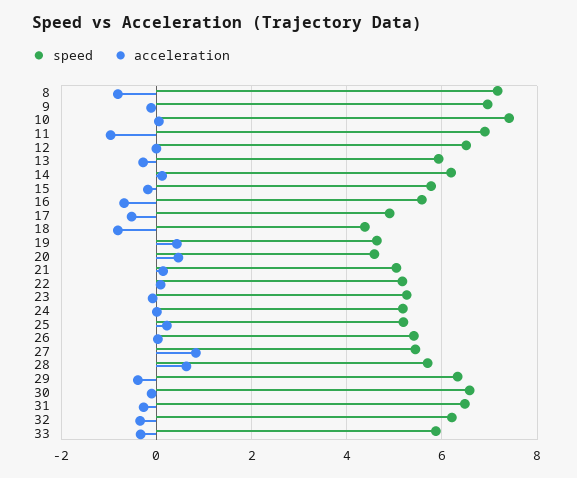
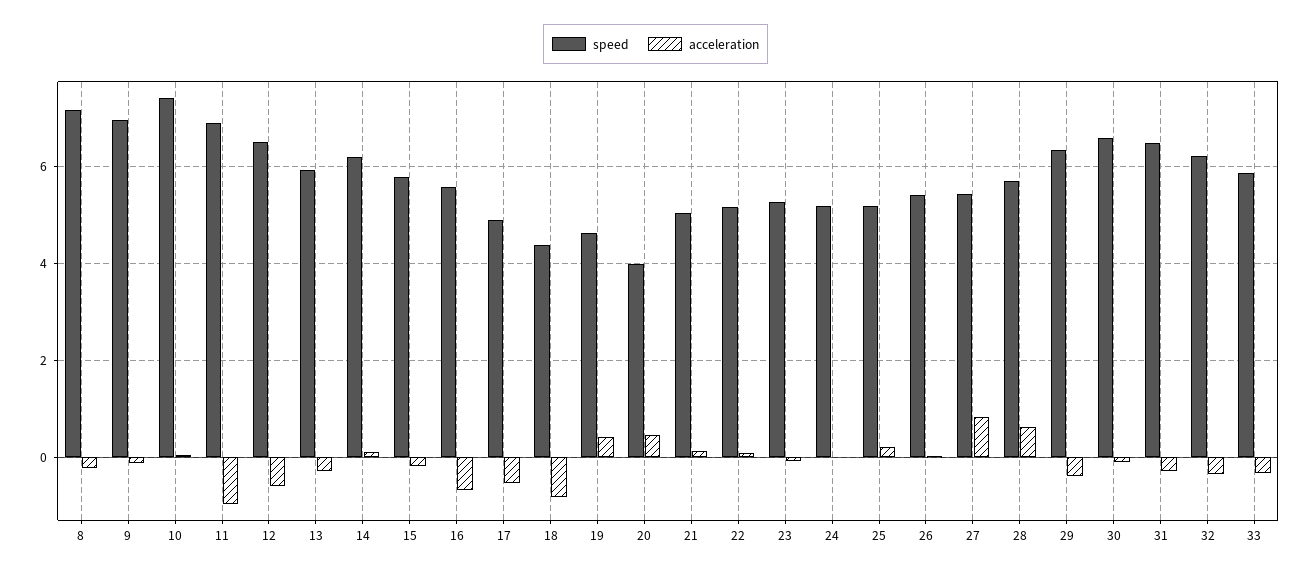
acceleration, 8: -0.8 -> -0.2
acceleration, 12: 0 -> -0.6
speed, 20: 4.6 -> 4

